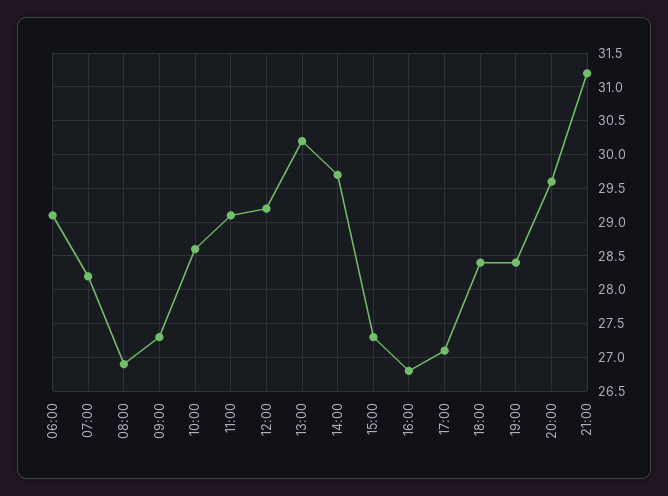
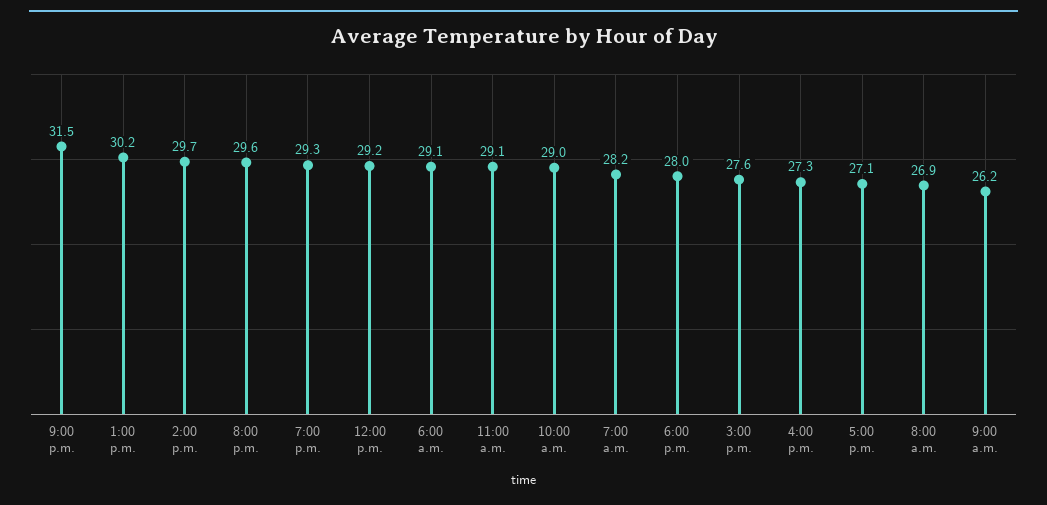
09:00: 27.3 -> 26.2
10:00: 28.6 -> 29
15:00: 27.3 -> 27.6
16:00: 26.8 -> 27.3
18:00: 28.4 -> 28
19:00: 28.4 -> 29.3
21:00: 31.2 -> 31.5

